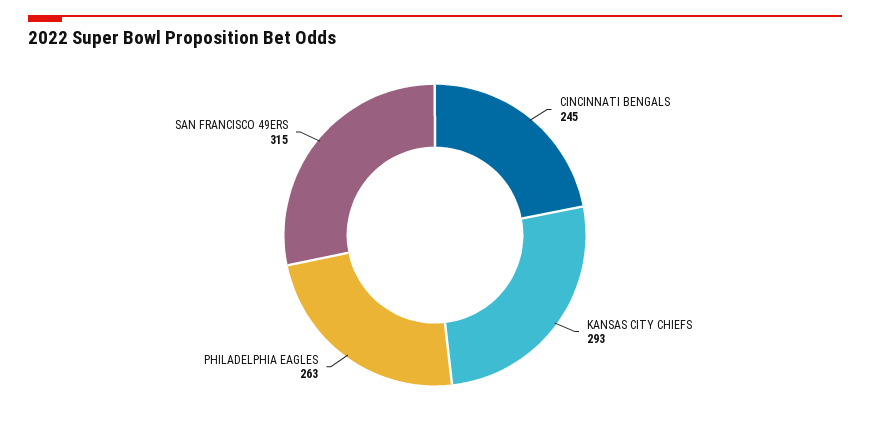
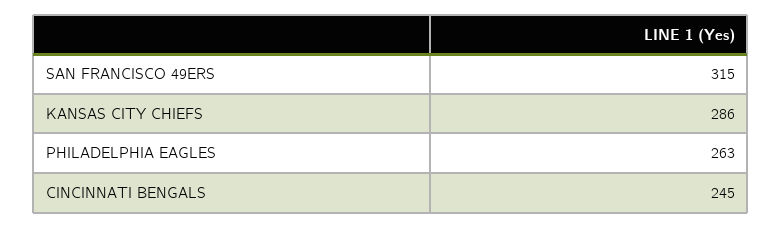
KANSAS CITY CHIEFS: 293 -> 286

